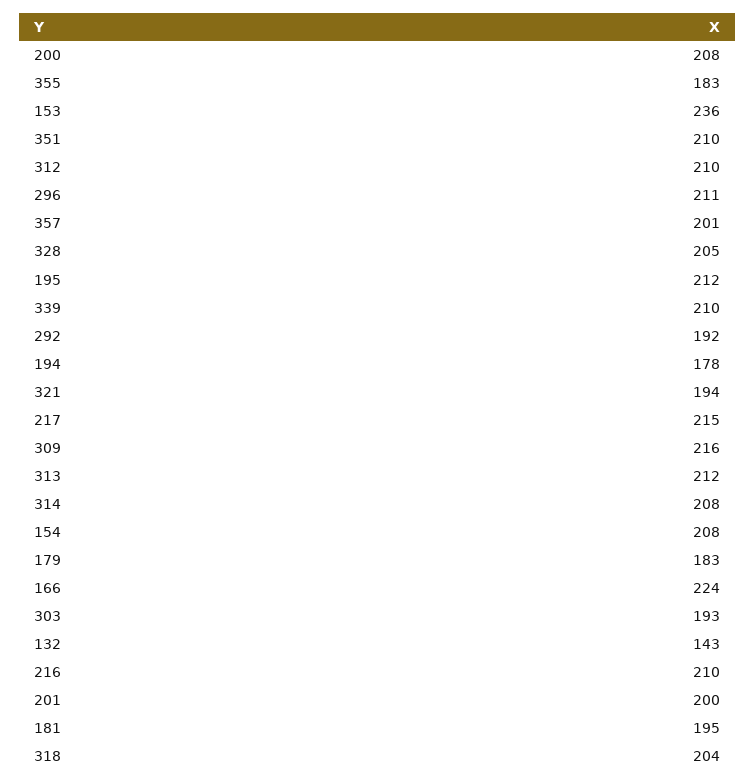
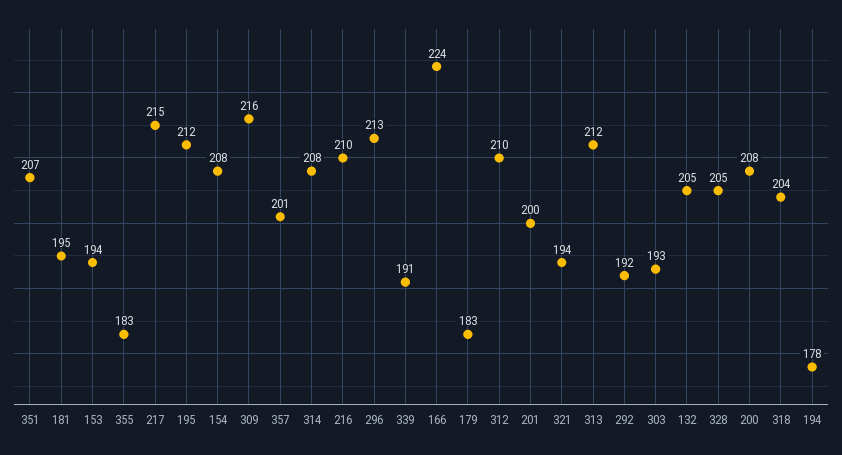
153: 236 -> 194
351: 210 -> 207
296: 211 -> 213
339: 210 -> 191
132: 143 -> 205

